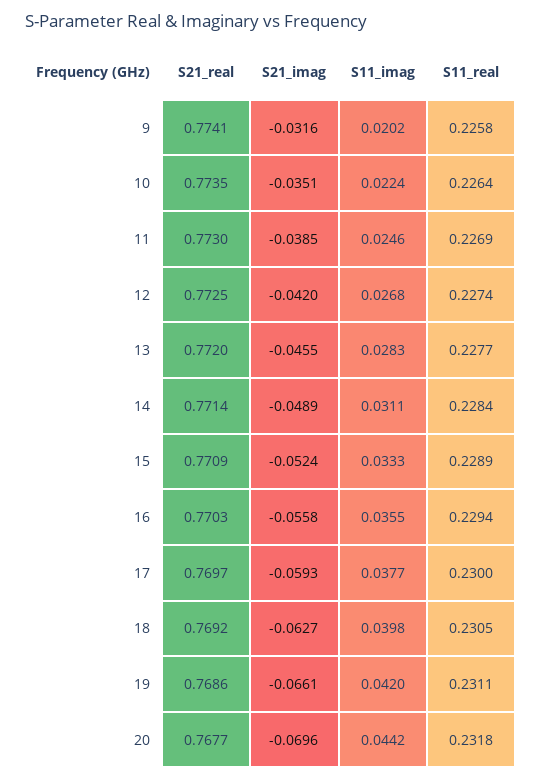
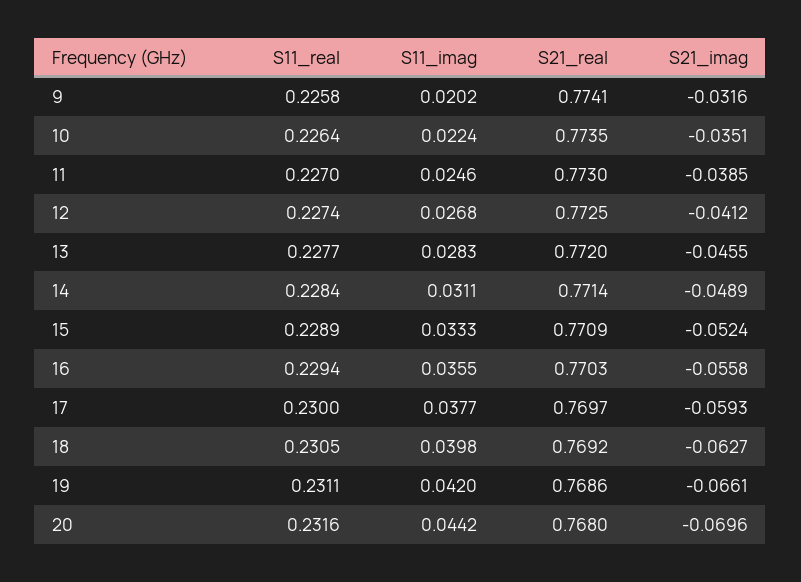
S11_real, 11: 0.2269 -> 0.227
S21_imag, 12: -0.042 -> -0.0412
S21_real, 20: 0.7677 -> 0.768
S11_real, 20: 0.2318 -> 0.2316

